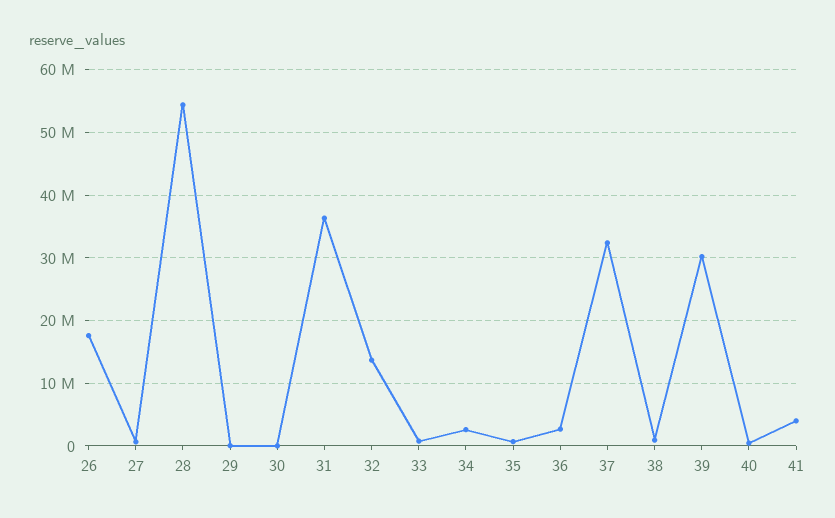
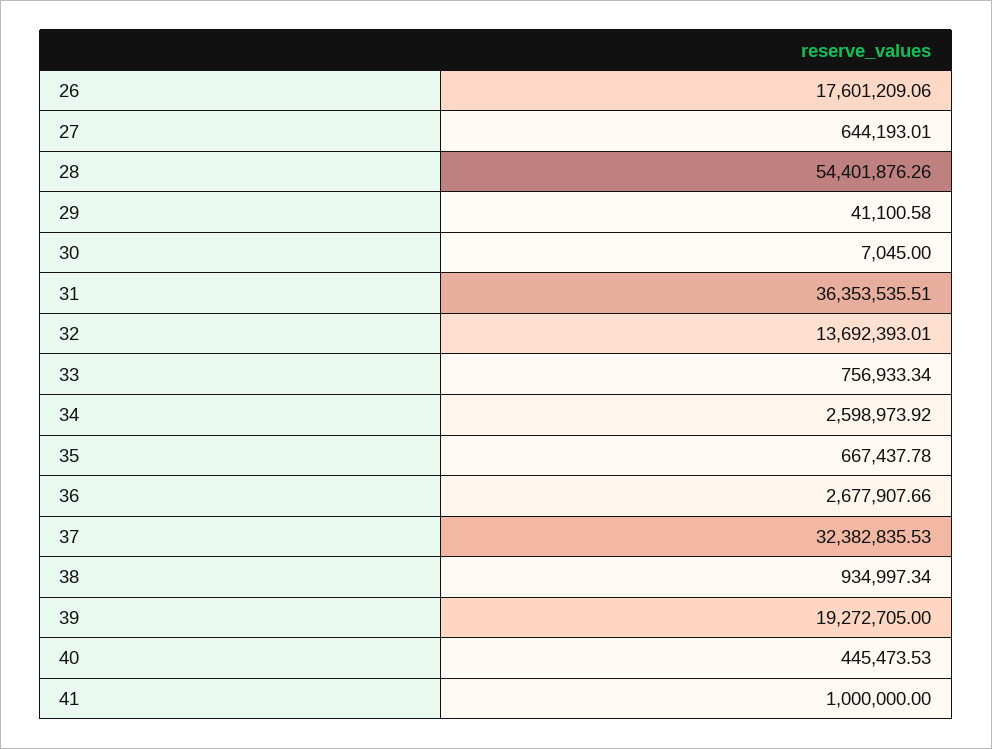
39: 30000000 -> 19272705
41: 4000000 -> 1000000

